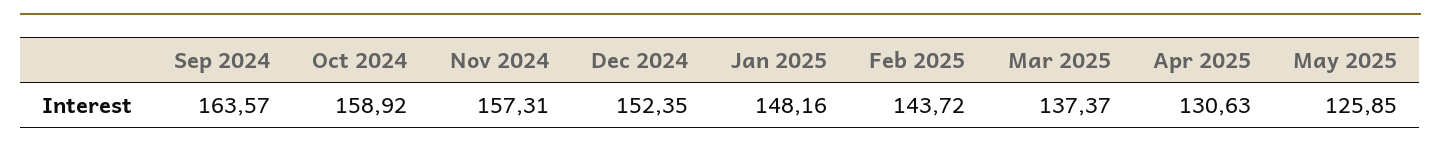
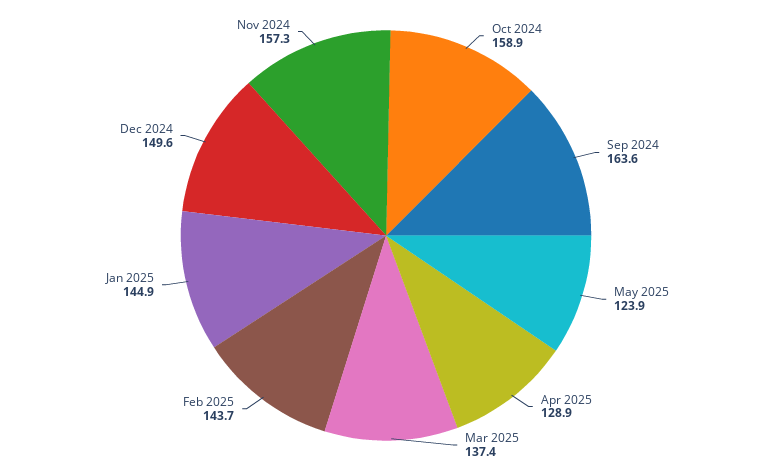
Dec 2024: 152.35 -> 149.6
Jan 2025: 148.16 -> 144.9
Apr 2025: 130.63 -> 128.9
May 2025: 125.85 -> 123.9

